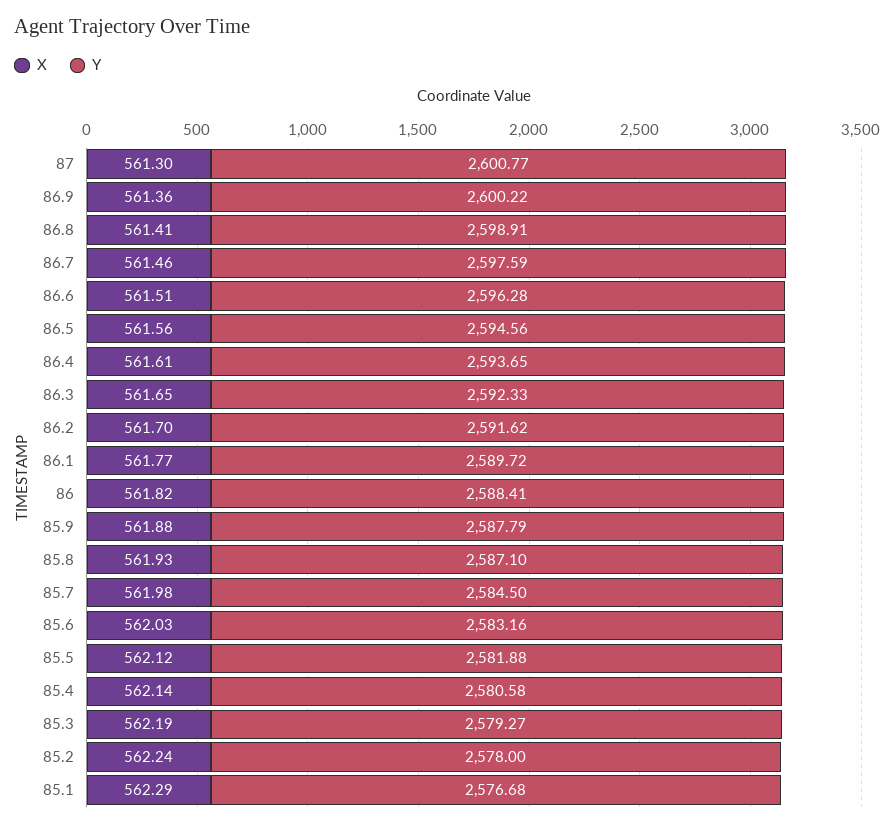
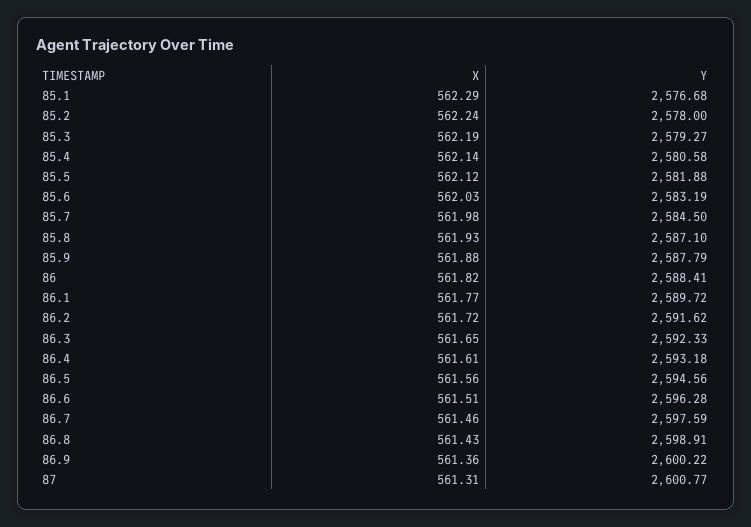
X, 87: 561.3 -> 561.31
X, 86.8: 561.41 -> 561.43
Y, 86.4: 2593.65 -> 2593.18
X, 86.2: 561.7 -> 561.72
Y, 85.6: 2583.16 -> 2583.19

